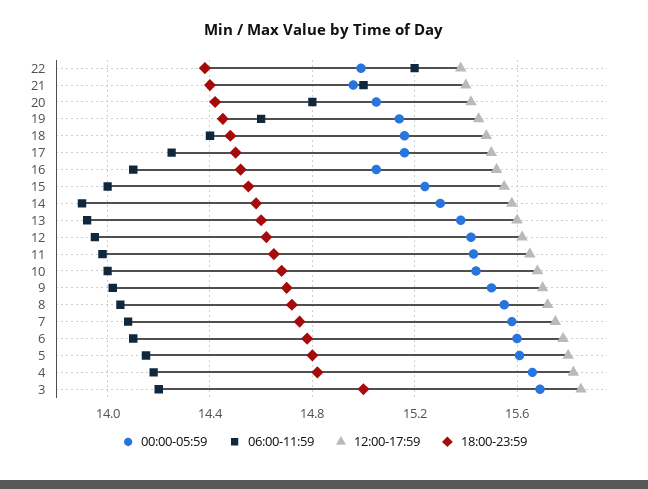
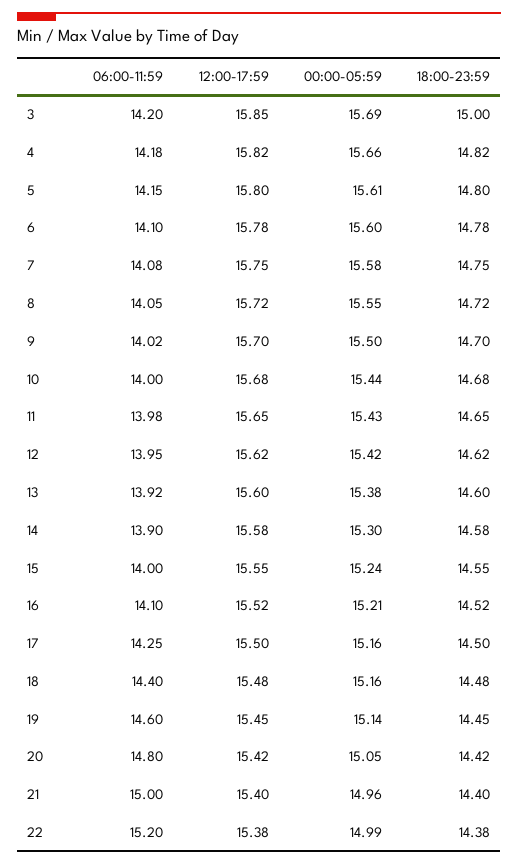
00:00-05:59, 16: 15.05 -> 15.21

